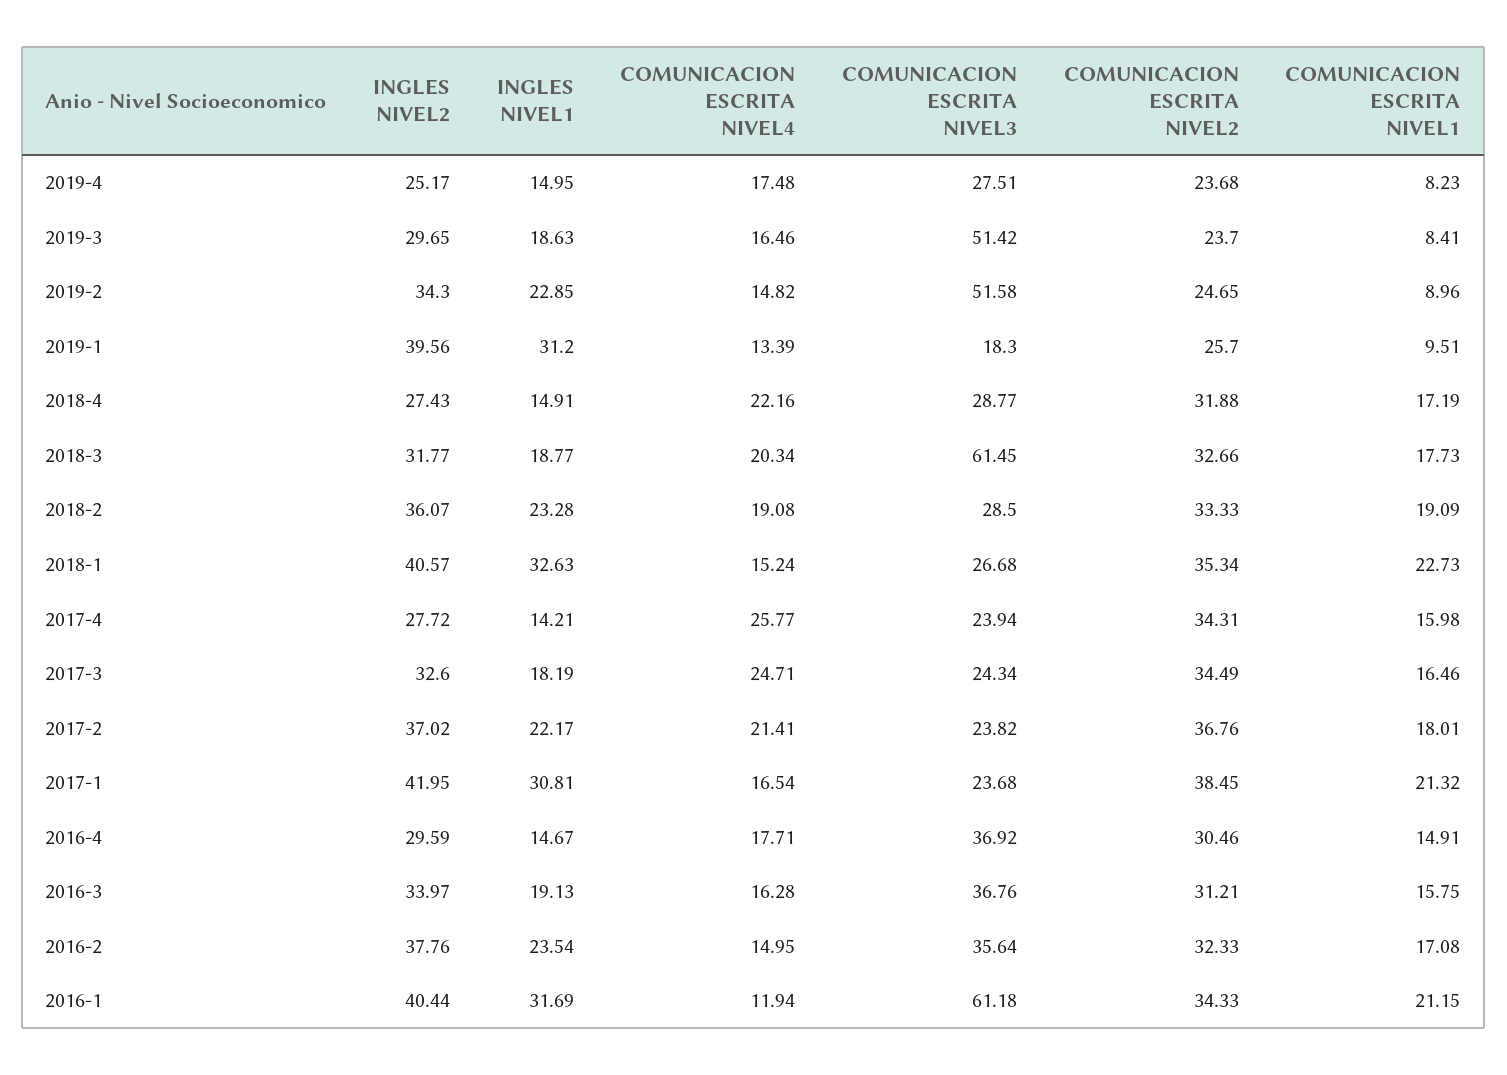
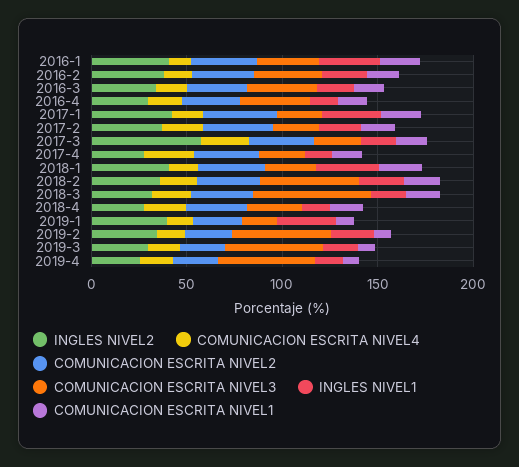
COMUNICACION ESCRITA NIVEL3, 2019-4: 27.51 -> 50
COMUNICACION ESCRITA NIVEL3, 2018-2: 28.5 -> 50
INGLES NIVEL2, 2017-3: 32.6 -> 60
COMUNICACION ESCRITA NIVEL3, 2016-1: 61.18 -> 30

